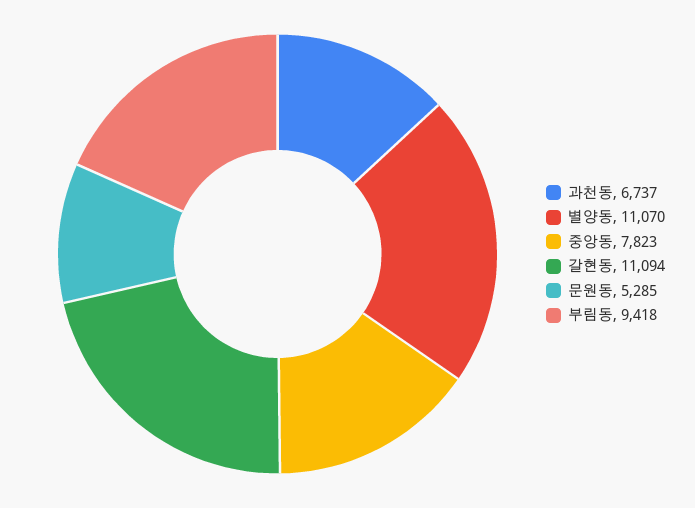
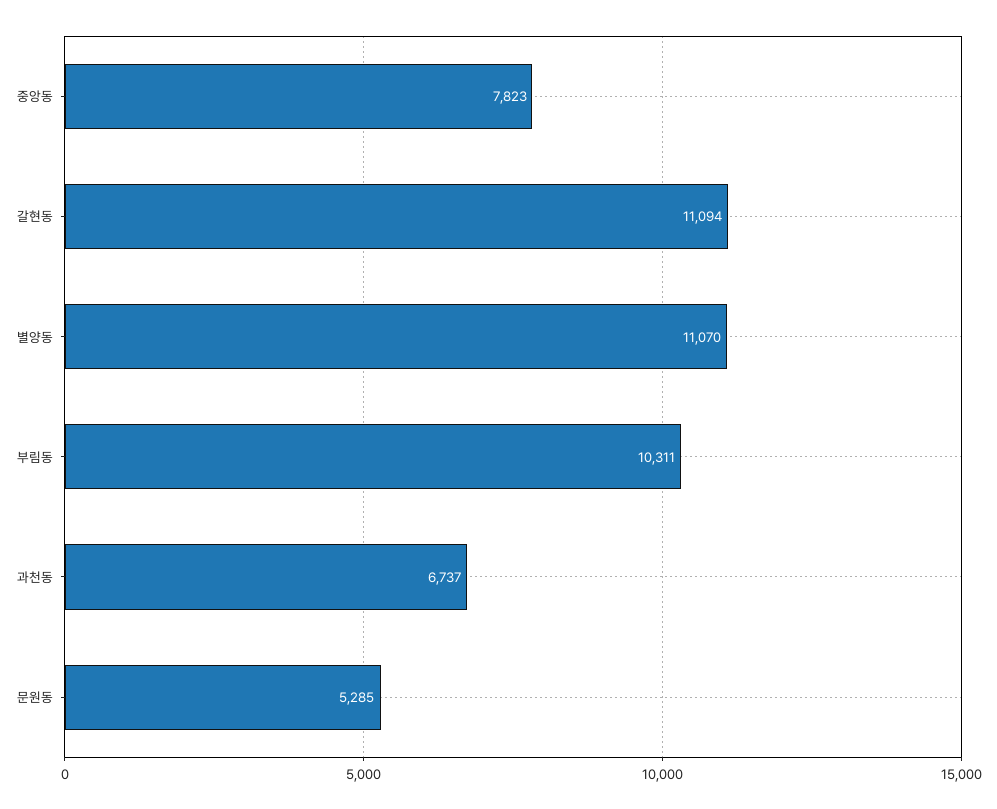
부림동: 9418 -> 10311

